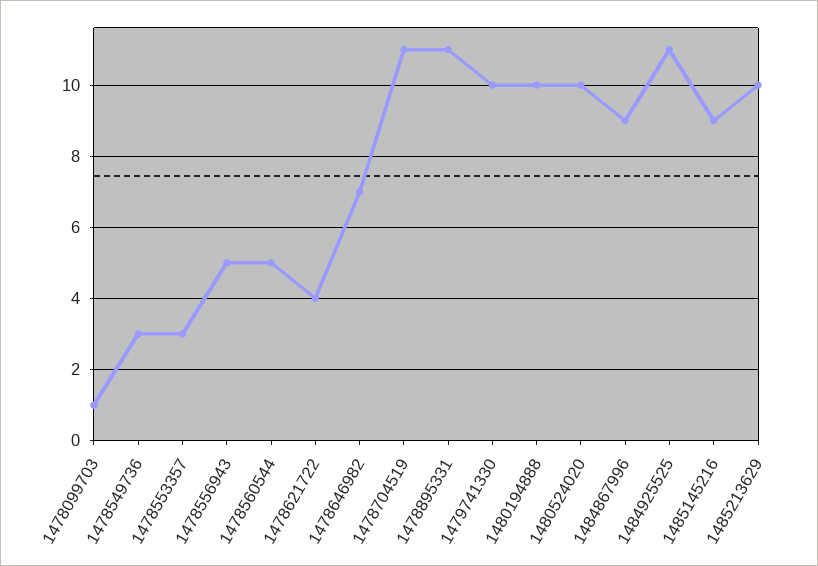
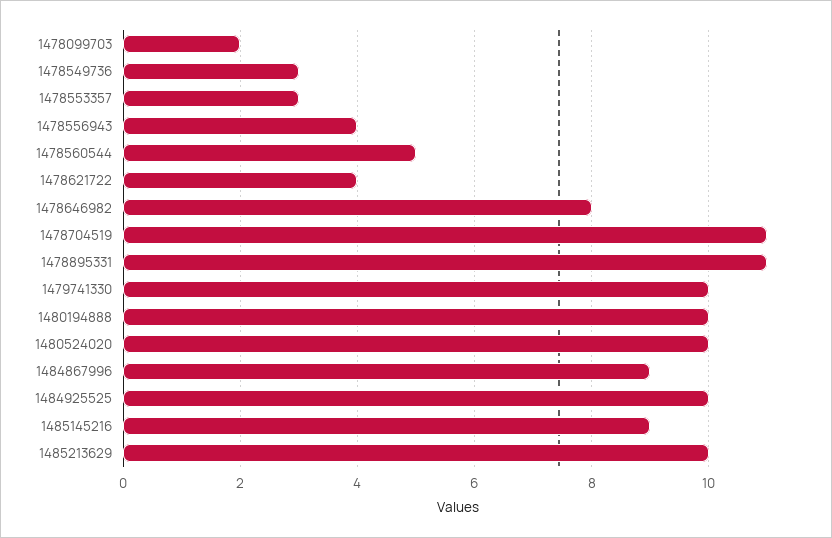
1478099703: 1 -> 2
1478556943: 5 -> 4
1478646982: 7 -> 8
1484925525: 11 -> 10

